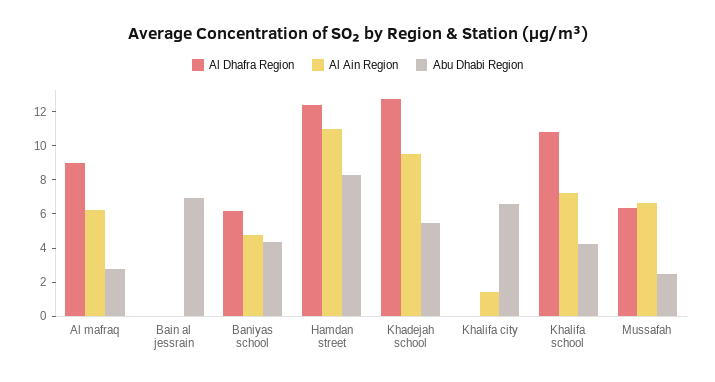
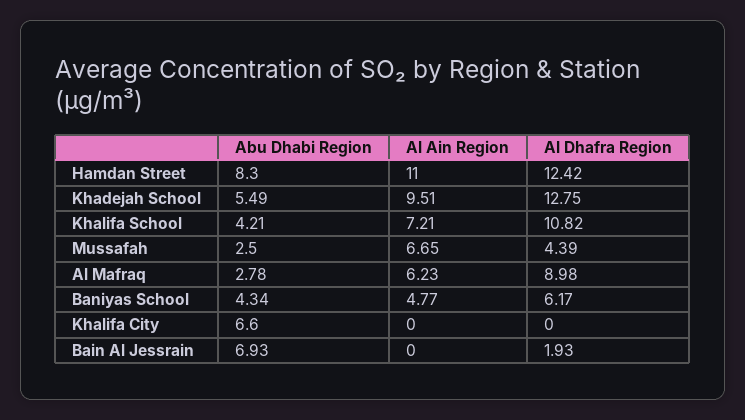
Al Dhafra Region, Bain al jessrain: 0 -> 1.93
Al Ain Region, Khalifa city: 1.5 -> 0
Al Dhafra Region, Mussafah: 6.5 -> 4.39

